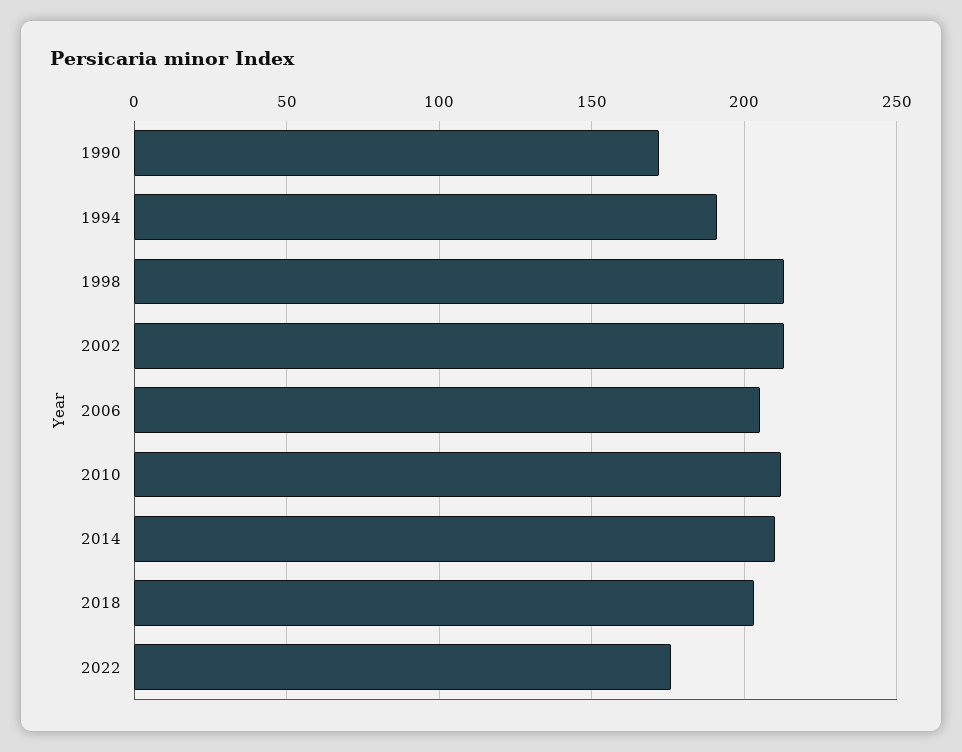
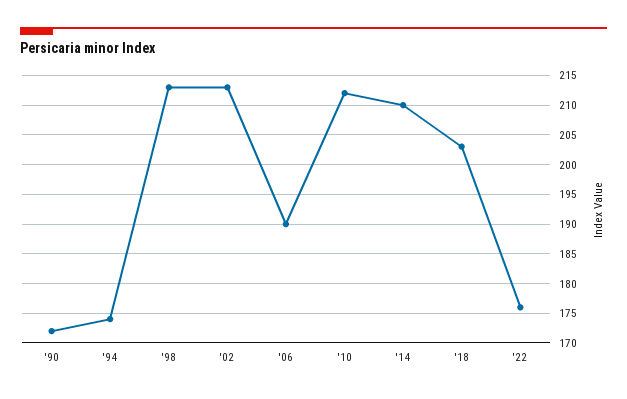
1994: 190 -> 175
2006: 205 -> 190

